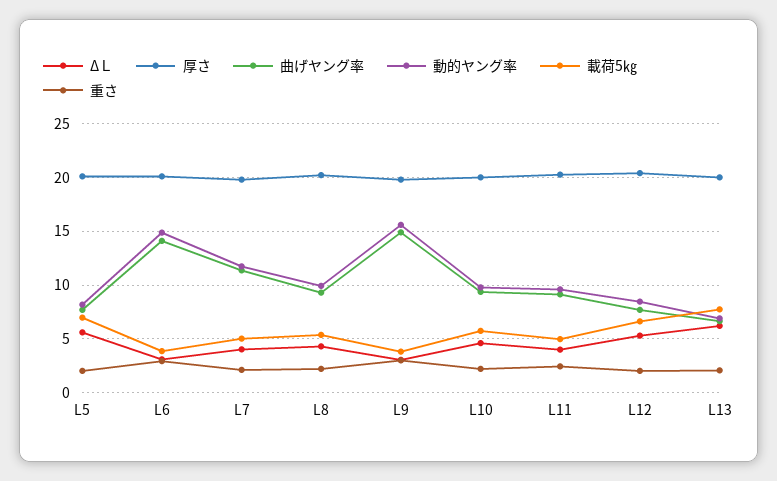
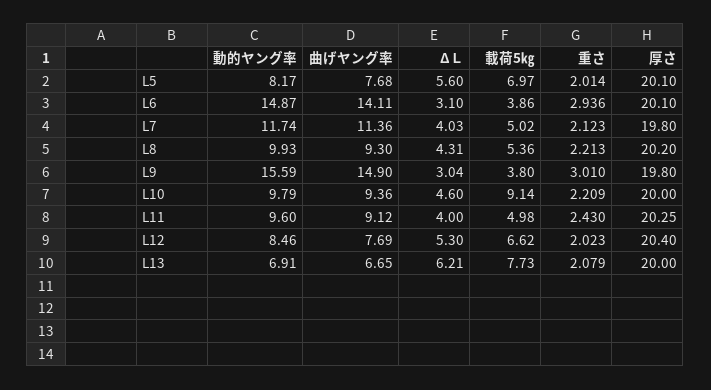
載荷5㎏, L10: 6 -> 9.14

